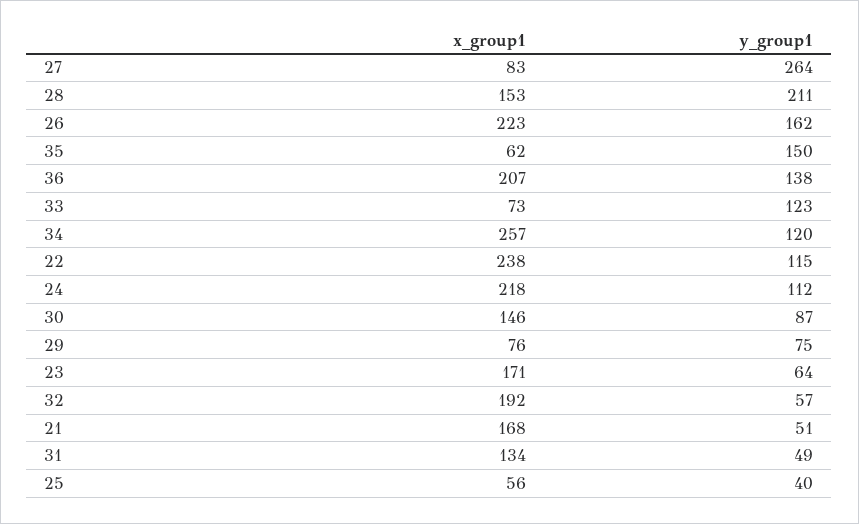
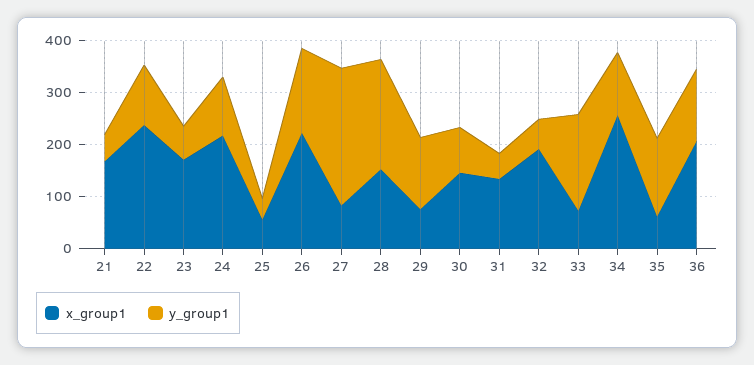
y_group1, 33: 123 -> 180
y_group1, 29: 75 -> 140

